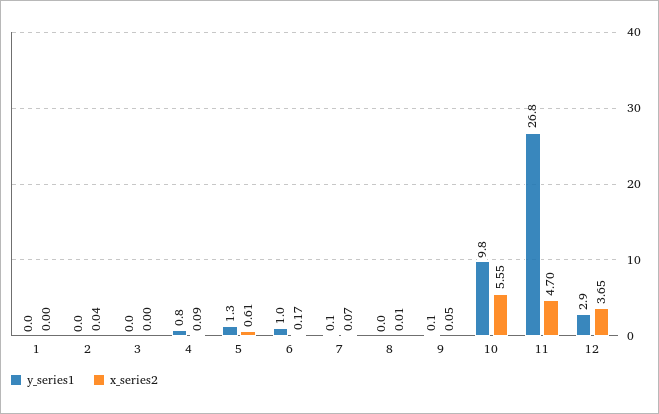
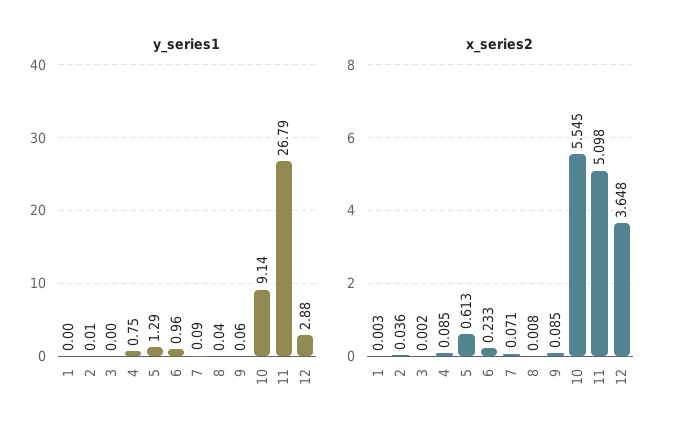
x_series2, 6: 0.17 -> 0.233
x_series2, 9: 0.05 -> 0.085
y_series1, 10: 9.8 -> 9.14
x_series2, 11: 4.7 -> 5.098

